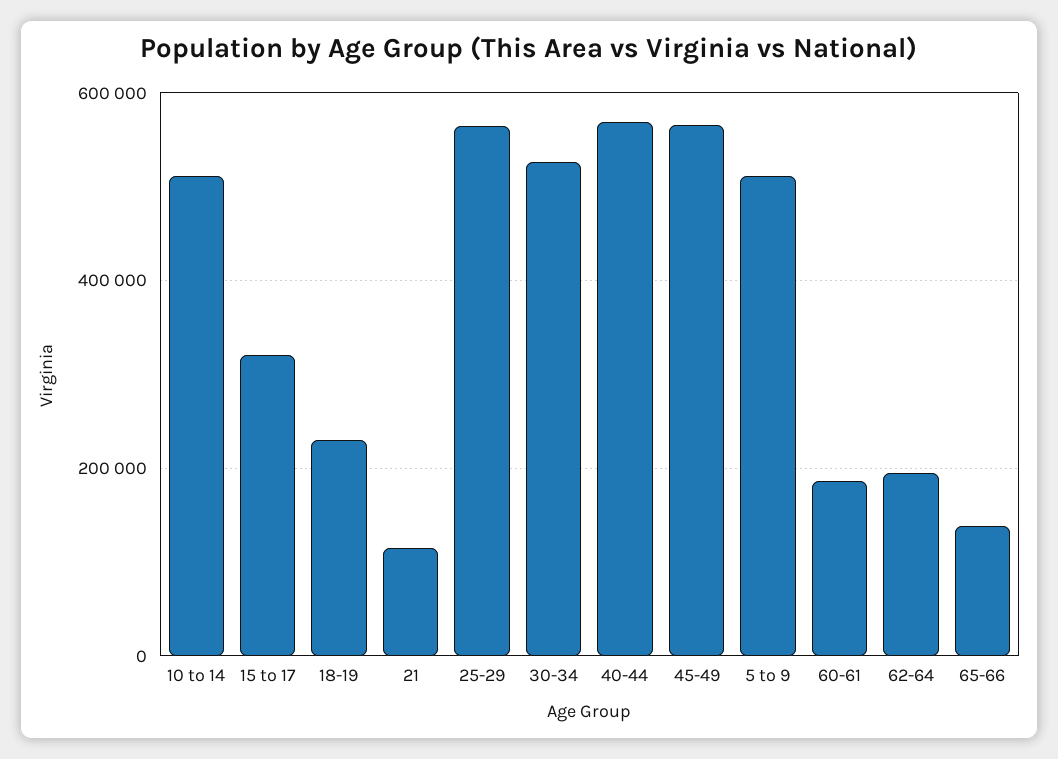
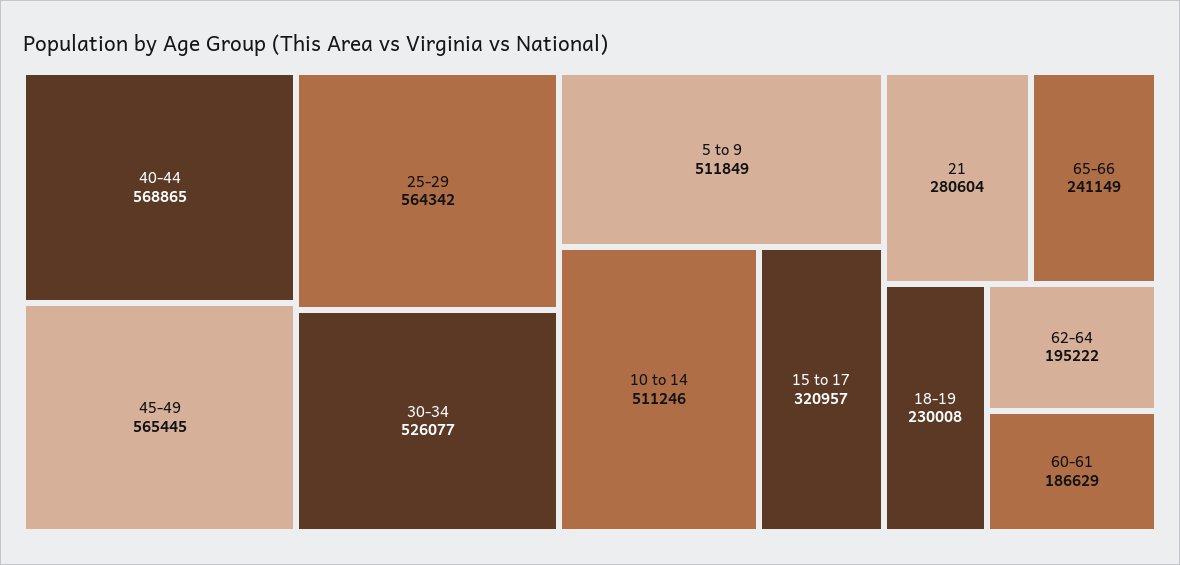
21: 120000 -> 280604
65-66: 140000 -> 241149

